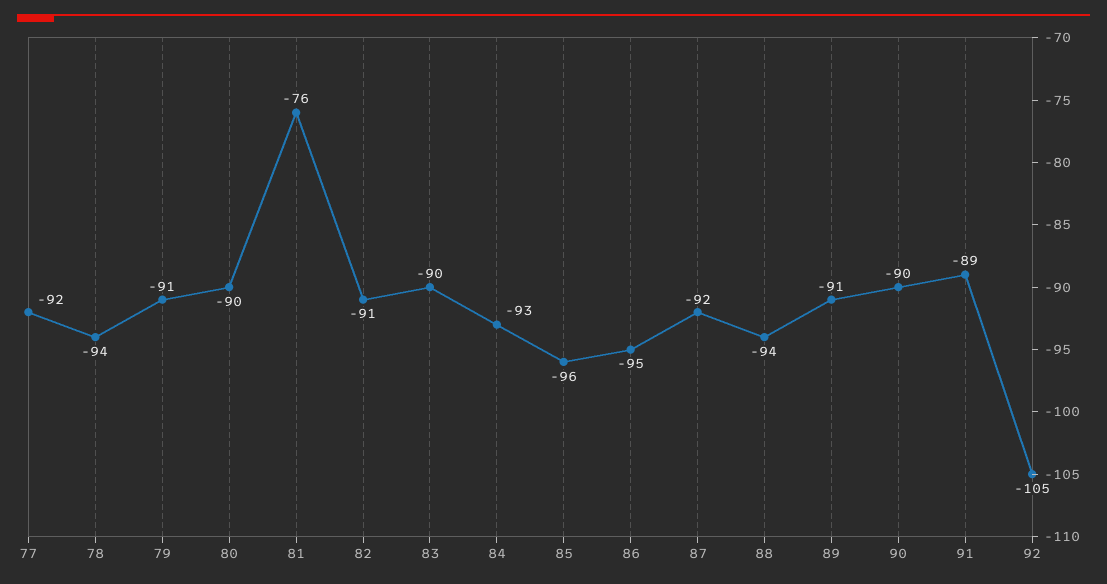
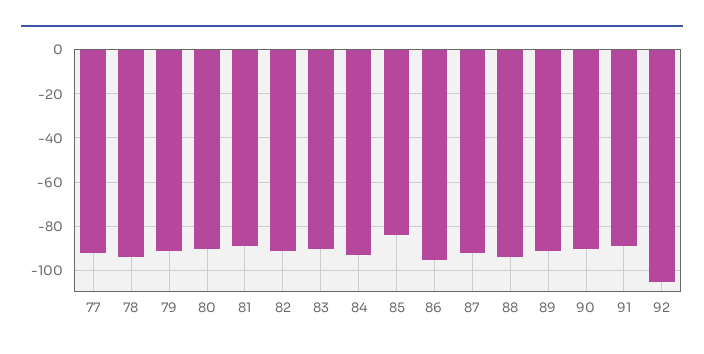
81: -76 -> -90
85: -96 -> -85

